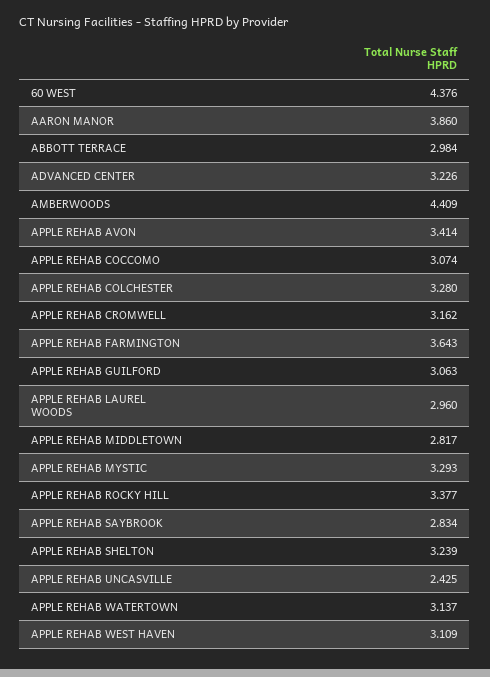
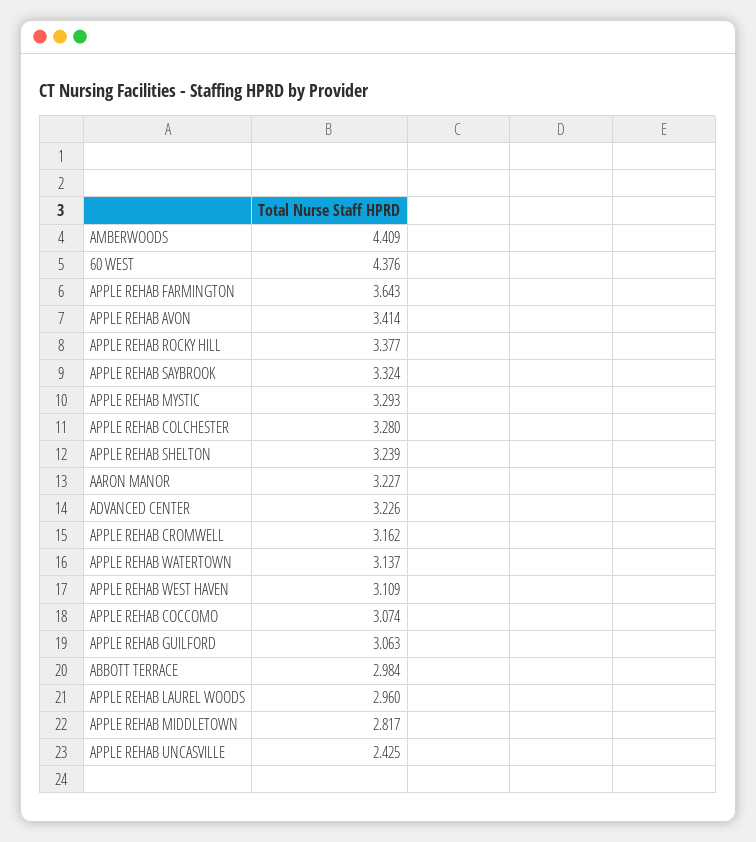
AARON MANOR: 3.86 -> 3.227
APPLE REHAB SAYBROOK: 2.834 -> 3.324

